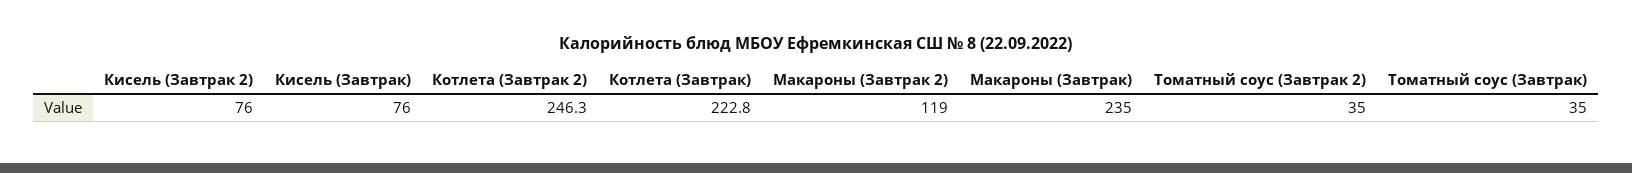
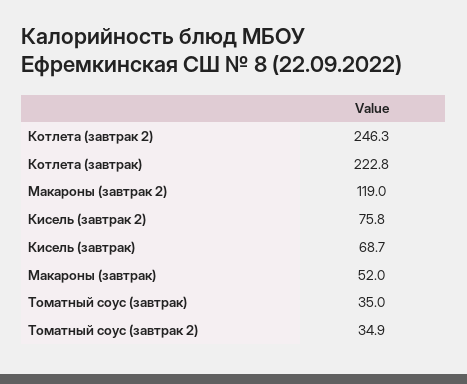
Кисель (Завтрак 2): 76 -> 75.8
Кисель (Завтрак): 76 -> 68.7
Макароны (Завтрак): 235 -> 52
Томатный соус (Завтрак 2): 35 -> 34.9

